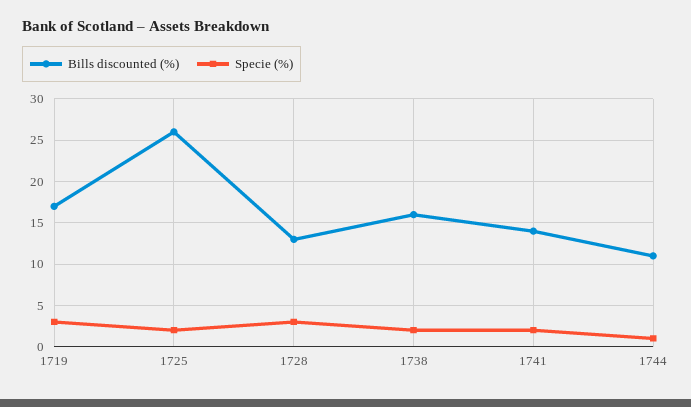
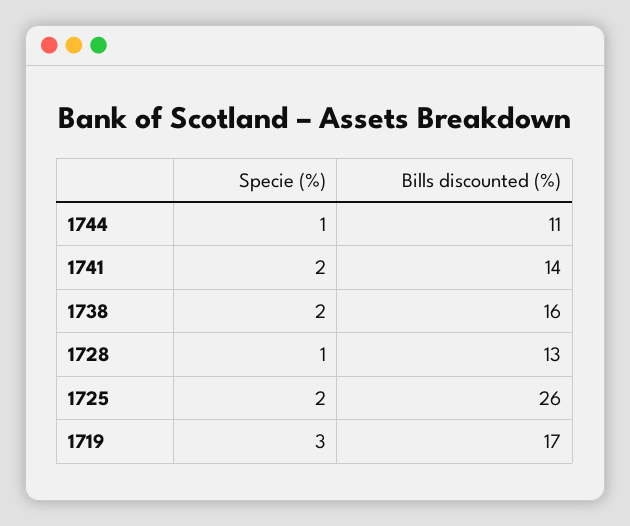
Specie (%), 1728: 3 -> 1

